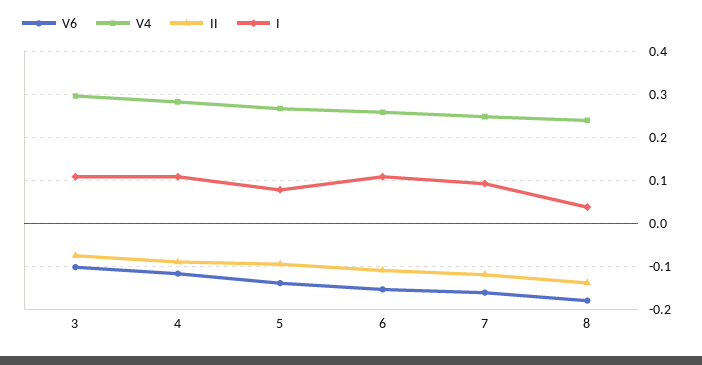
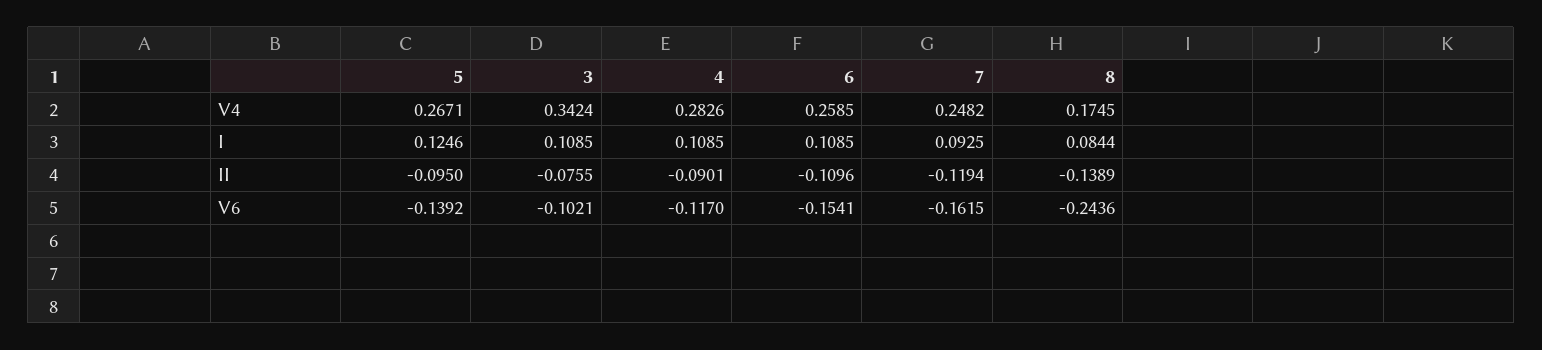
V4, 3: 0.3 -> 0.3424
I, 5: 0.08 -> 0.1246
V6, 8: -0.18 -> -0.2436
V4, 8: 0.24 -> 0.1745
I, 8: 0.04 -> 0.0844

